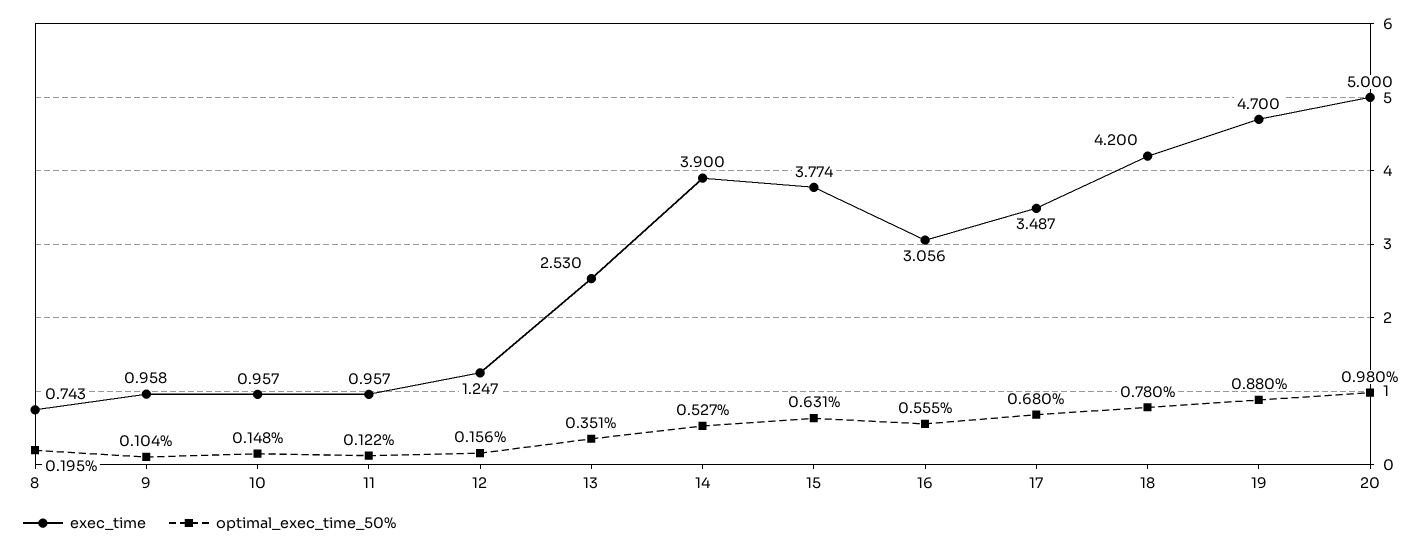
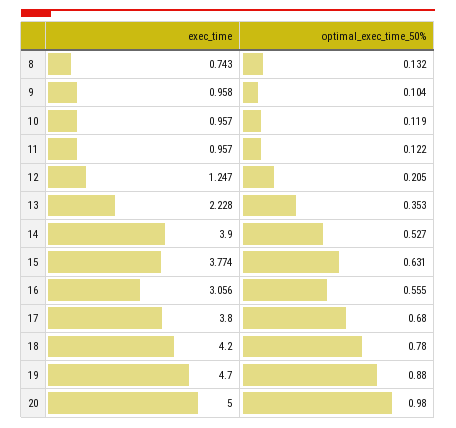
optimal_exec_time_50%, 8: 0.195 -> 0.132
optimal_exec_time_50%, 10: 0.148 -> 0.119
optimal_exec_time_50%, 12: 0.156 -> 0.205
exec_time, 13: 2.53 -> 2.228
optimal_exec_time_50%, 13: 0.351 -> 0.353
exec_time, 17: 3.487 -> 3.8

